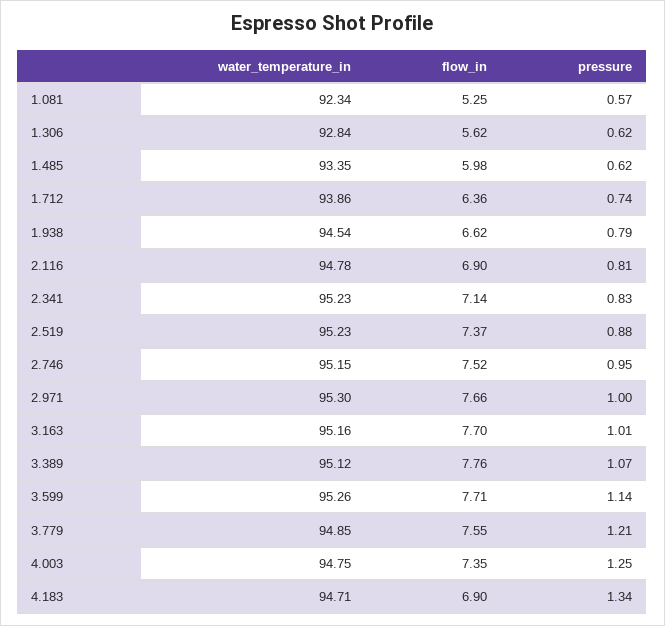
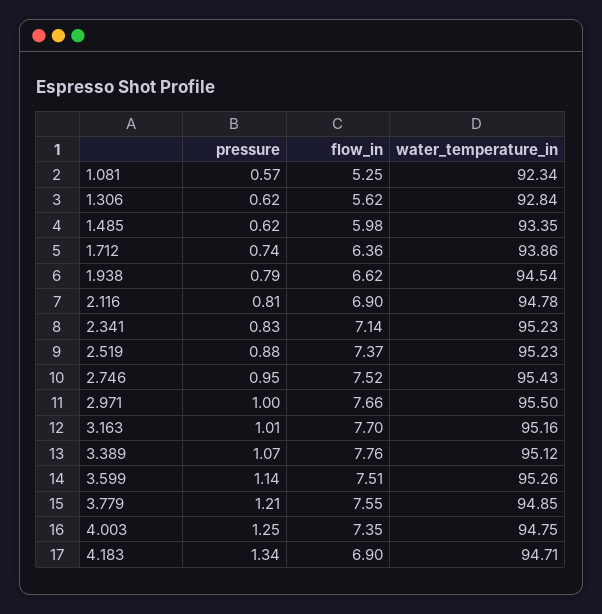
water_temperature_in, 2.746: 95.15 -> 95.43
water_temperature_in, 2.971: 95.3 -> 95.5
flow_in, 3.599: 7.71 -> 7.51

